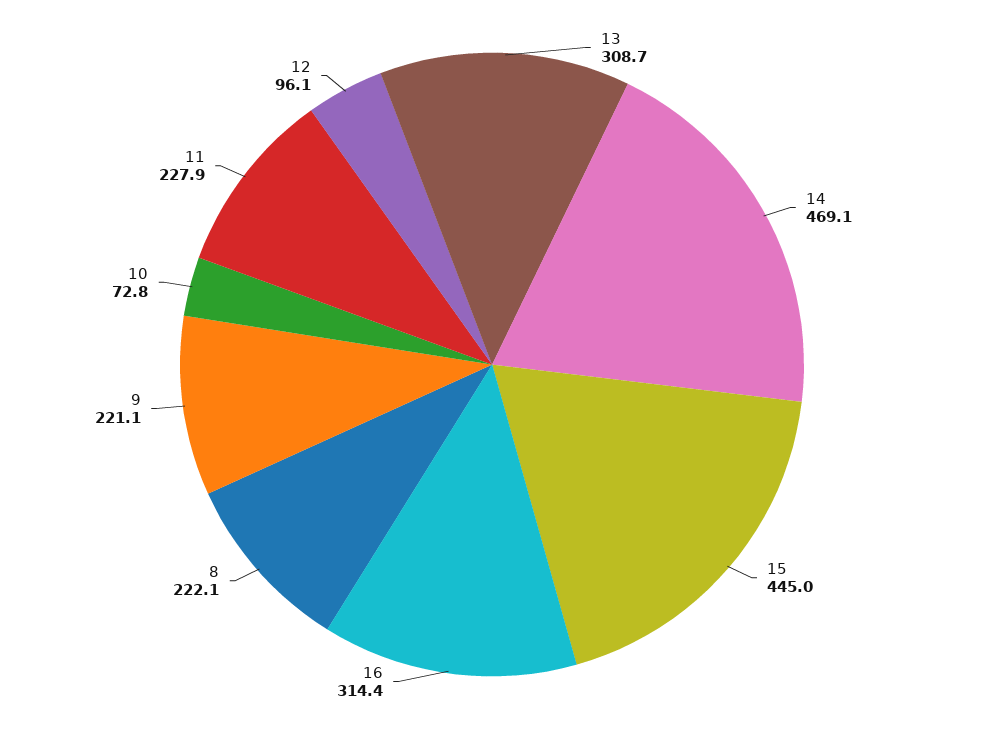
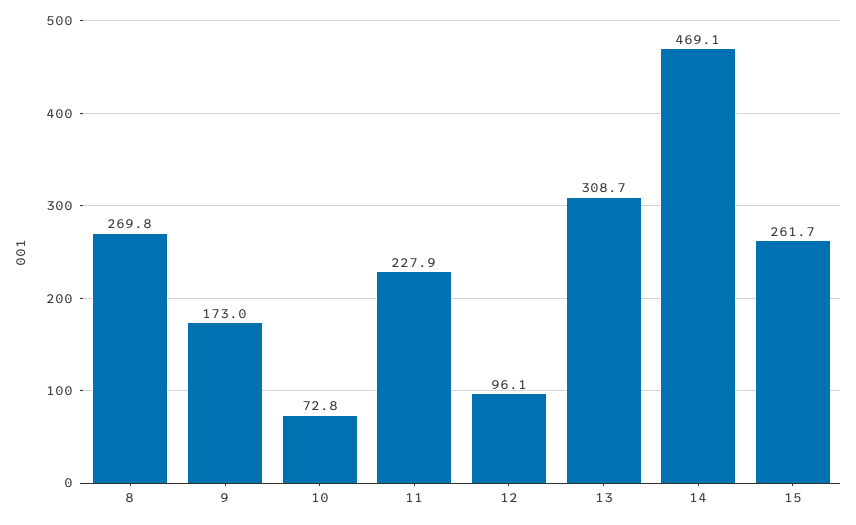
15: 445 -> 261.7
16: 314.4 -> none
8: 222.1 -> 269.8
9: 221.1 -> 173

